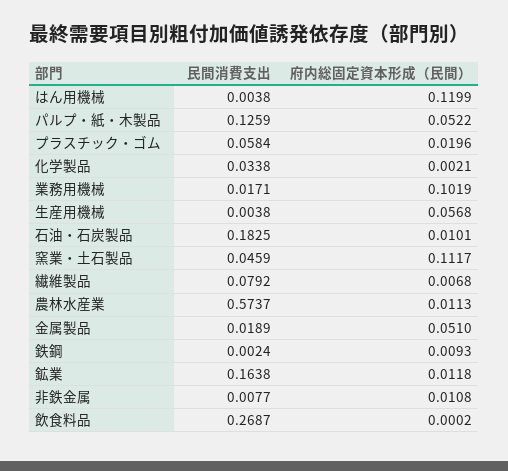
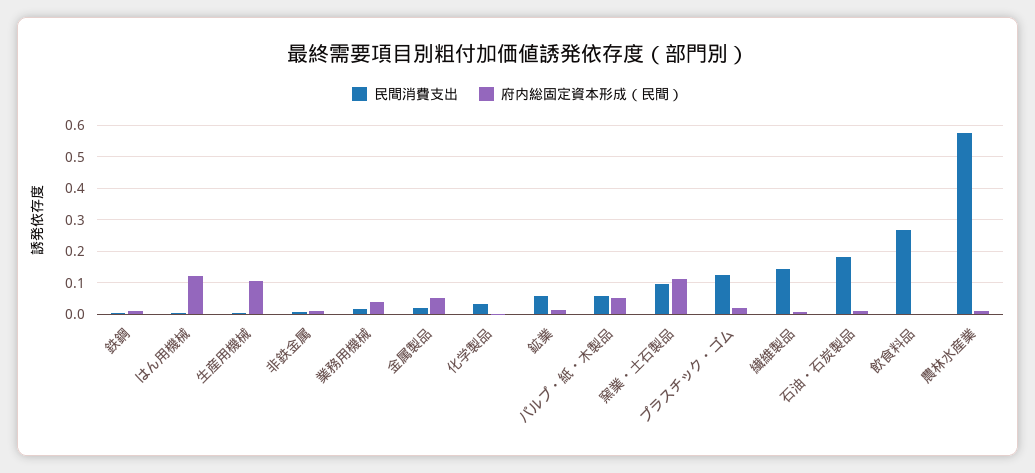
民間消費支出, パルプ・紙・木製品: 0.1259 -> 0.06
民間消費支出, プラスチック・ゴム: 0.0584 -> 0.12
府内総固定資本形成（民間）, 業務用機械: 0.1019 -> 0.04
府内総固定資本形成（民間）, 生産用機械: 0.0568 -> 0.1
民間消費支出, 窯業・土石製品: 0.0459 -> 0.1
民間消費支出, 繊維製品: 0.0792 -> 0.14
民間消費支出, 鉱業: 0.1638 -> 0.06

